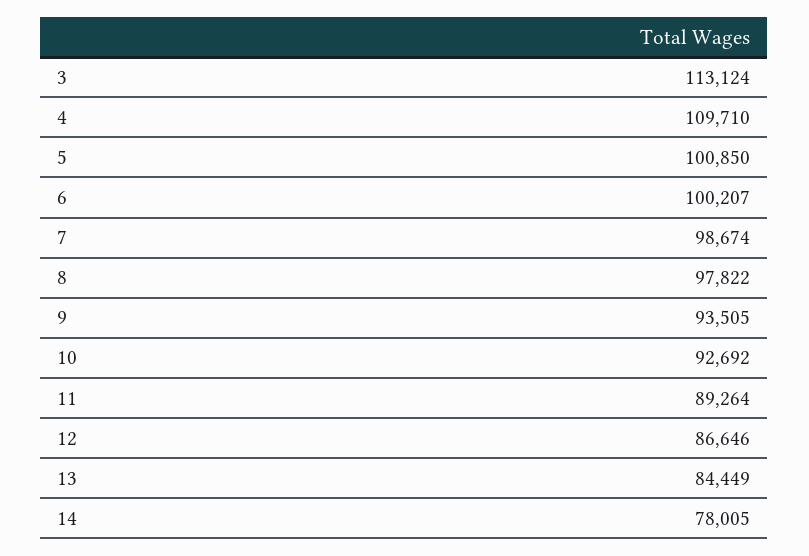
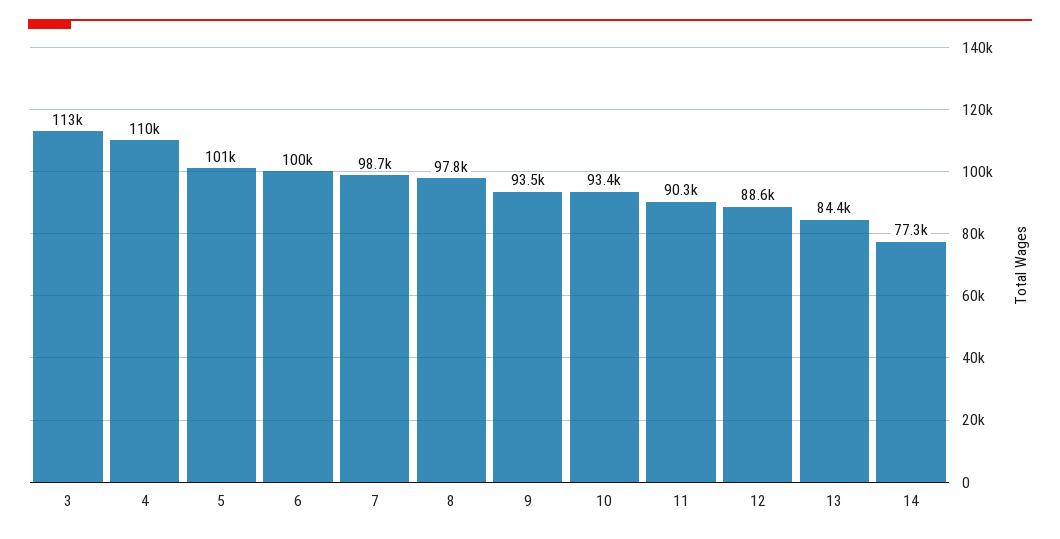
10: 92692 -> 93400
11: 89264 -> 90300
12: 86646 -> 88600
14: 78005 -> 77300

